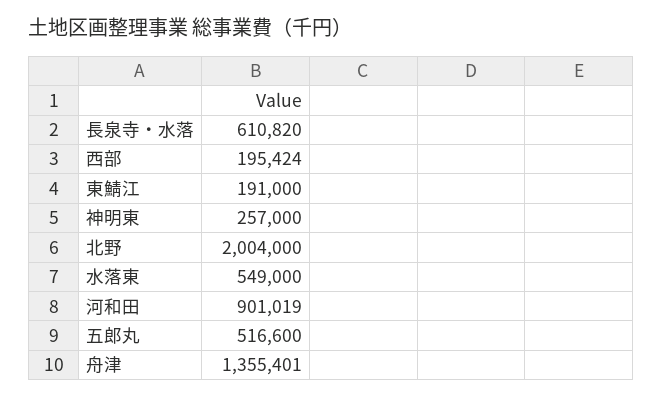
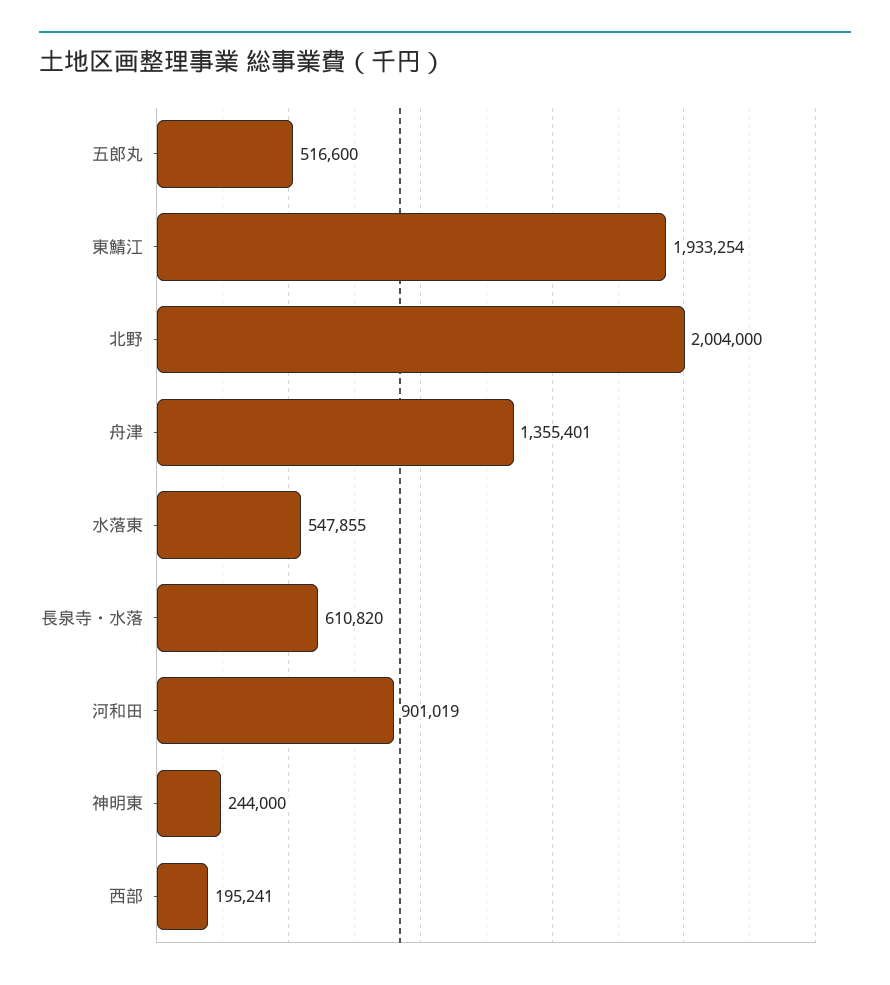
西部: 195424 -> 195241
東鯖江: 191000 -> 1933254
神明東: 257000 -> 244000
水落東: 549000 -> 547855

